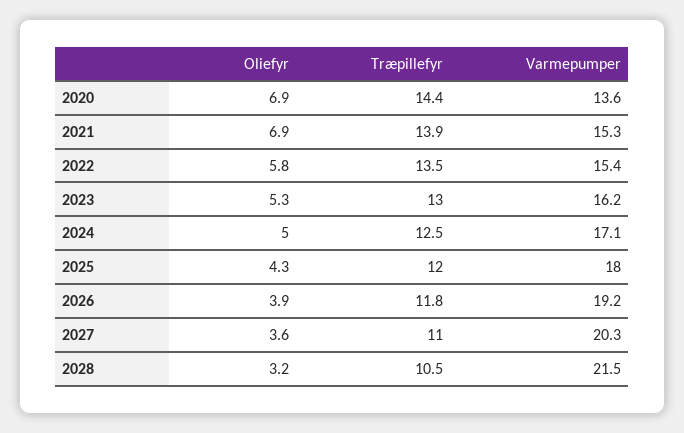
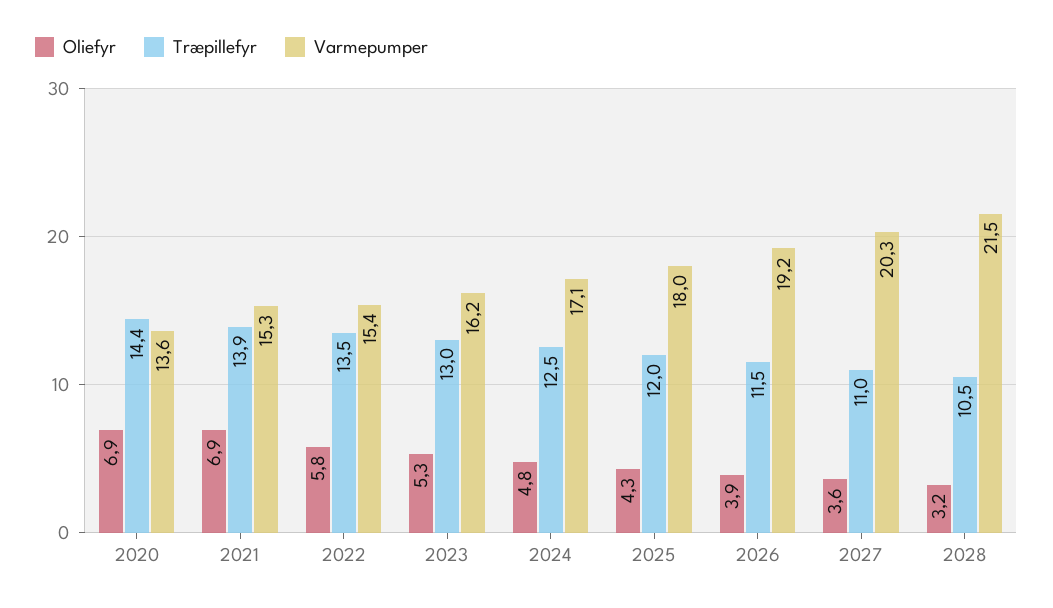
Oliefyr, 2024: 5 -> 4.8
Træpillefyr, 2026: 11.8 -> 11.5

